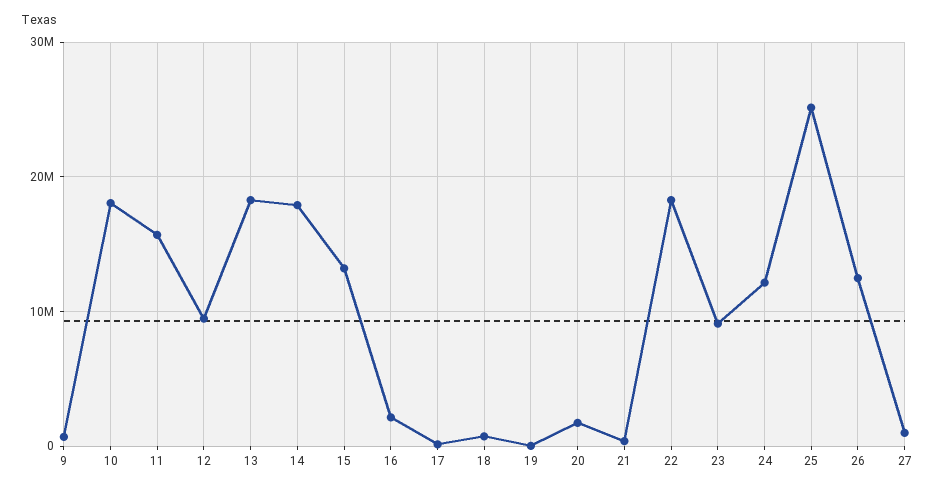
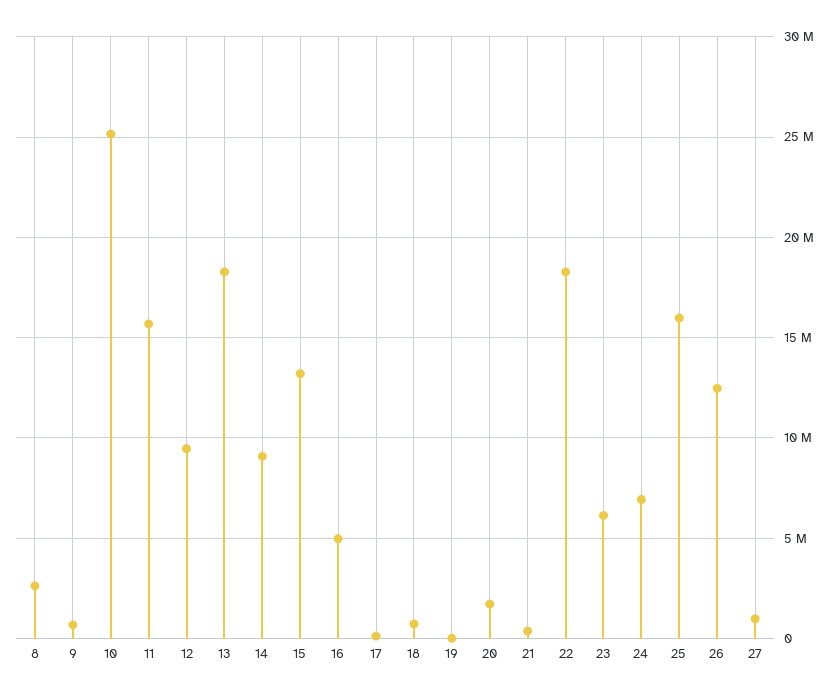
10: 18000000 -> 25000000
14: 18000000 -> 9000000
16: 2000000 -> 5000000
23: 9000000 -> 6000000
24: 12000000 -> 7000000
25: 25000000 -> 16000000
8: none -> 2500000

